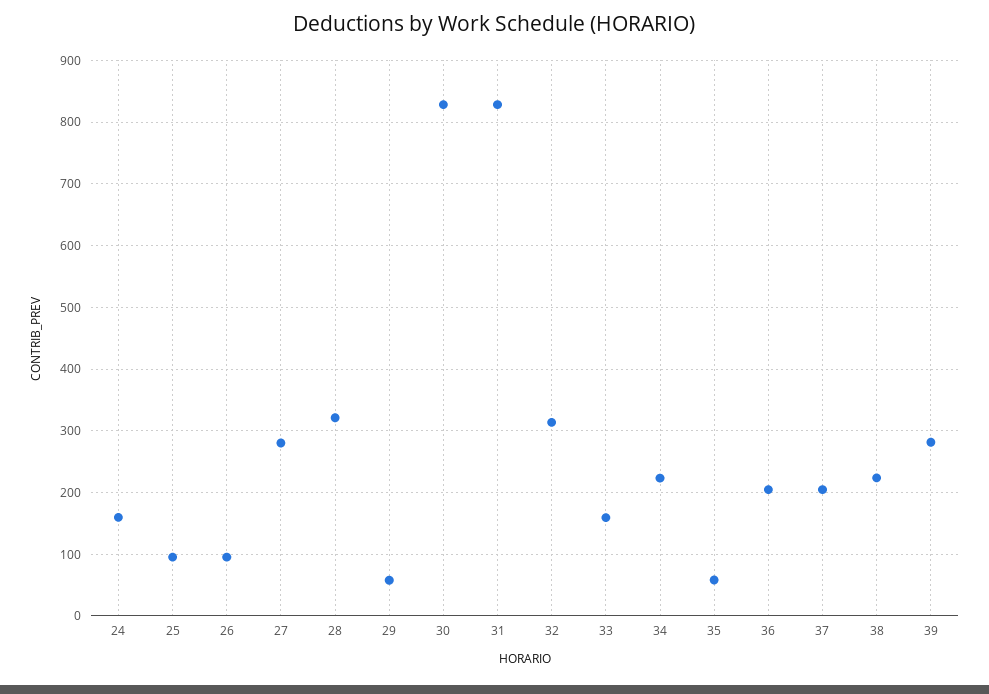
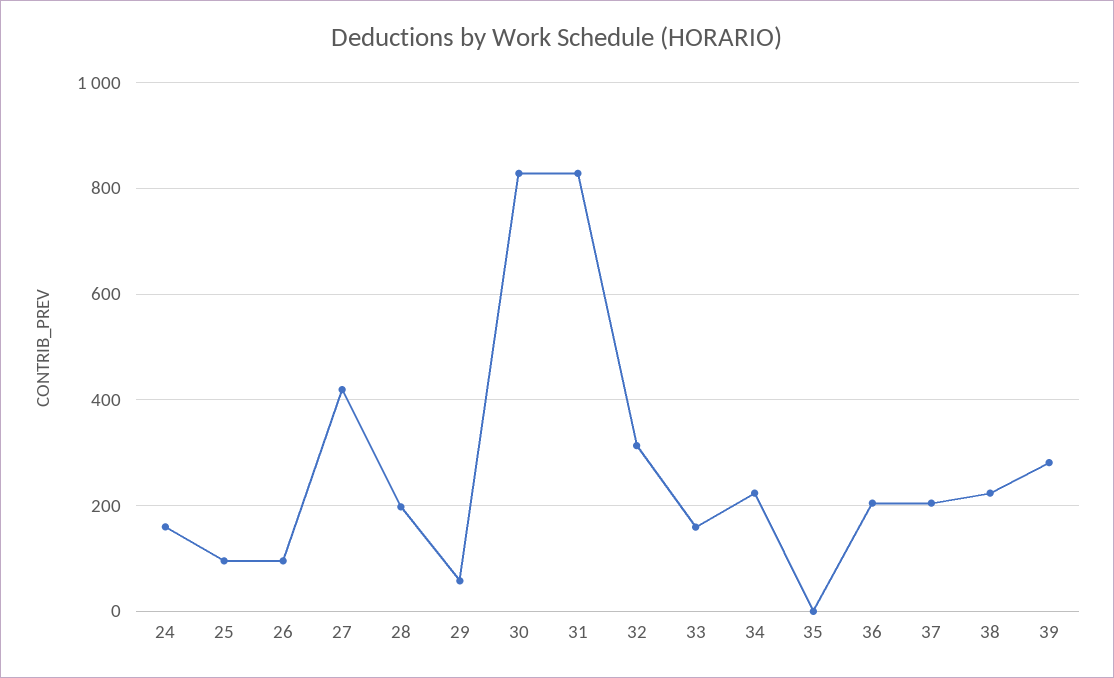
27: 280 -> 420
28: 320 -> 200
35: 60 -> 0

